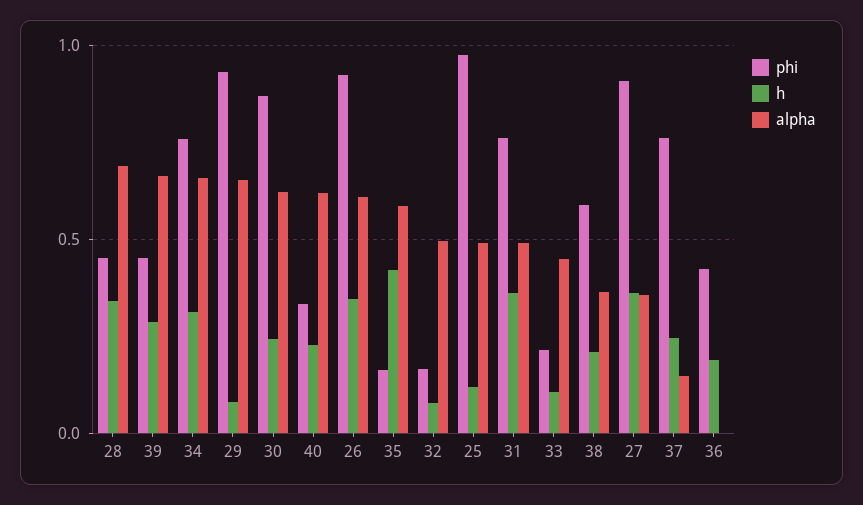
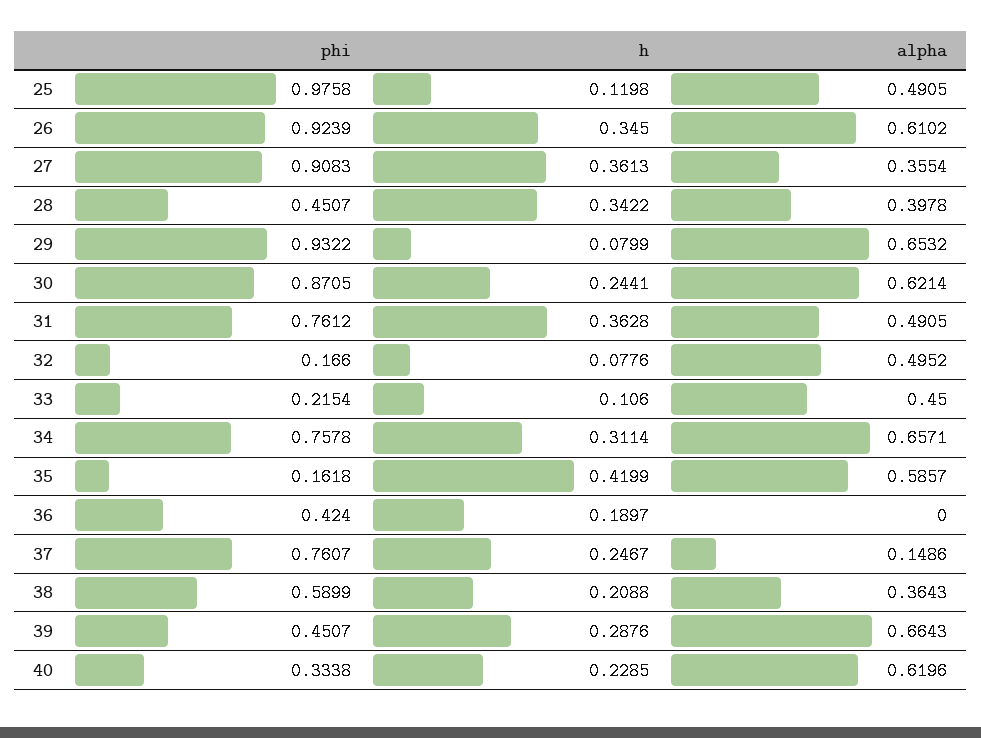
alpha, 28: 0.7 -> 0.3978

